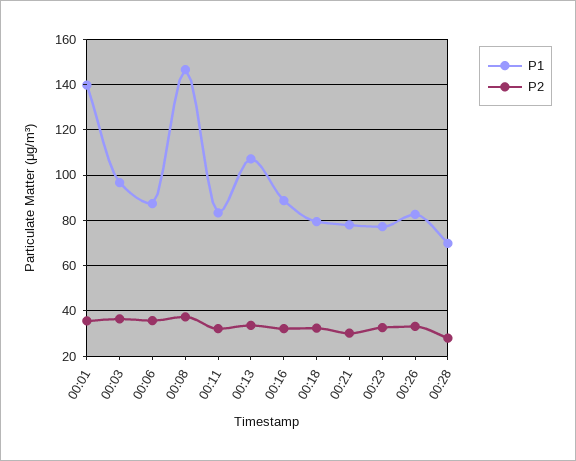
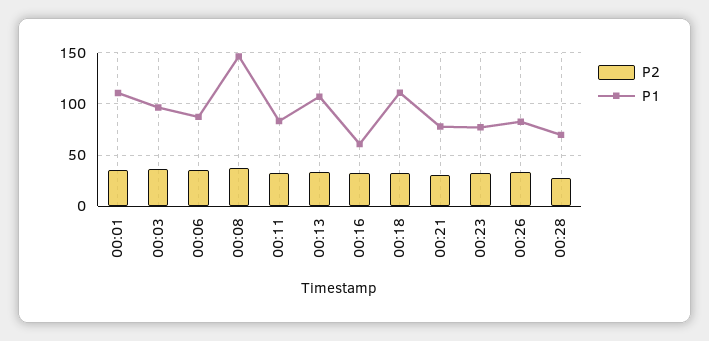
P1, 00:01: 140 -> 110
P1, 00:16: 90 -> 60
P1, 00:18: 80 -> 110

